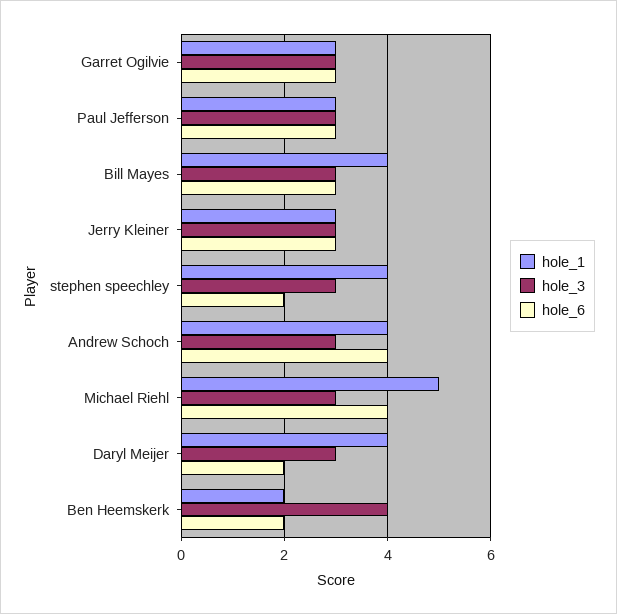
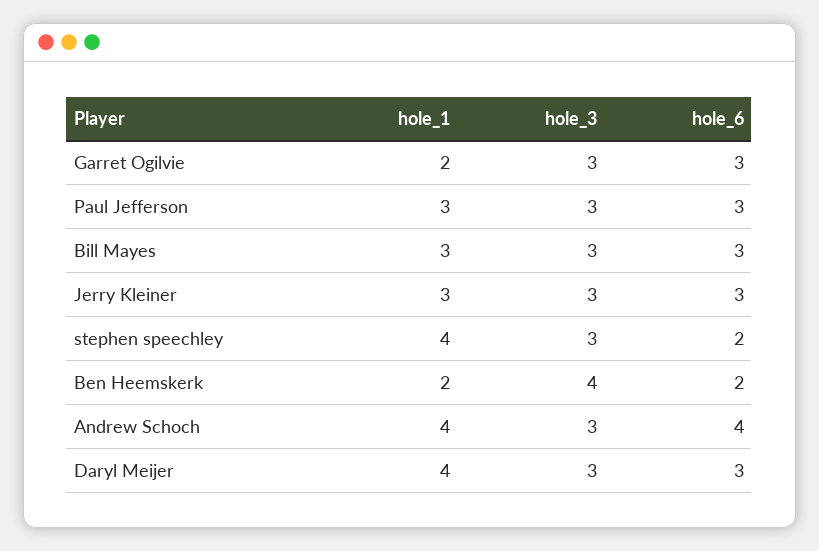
hole_1, Garret Ogilvie: 3 -> 2
hole_1, Bill Mayes: 4 -> 3
hole_1, Michael Riehl: 5 -> none
hole_3, Michael Riehl: 3 -> none
hole_6, Michael Riehl: 4 -> none
hole_6, Daryl Meijer: 2 -> 3

